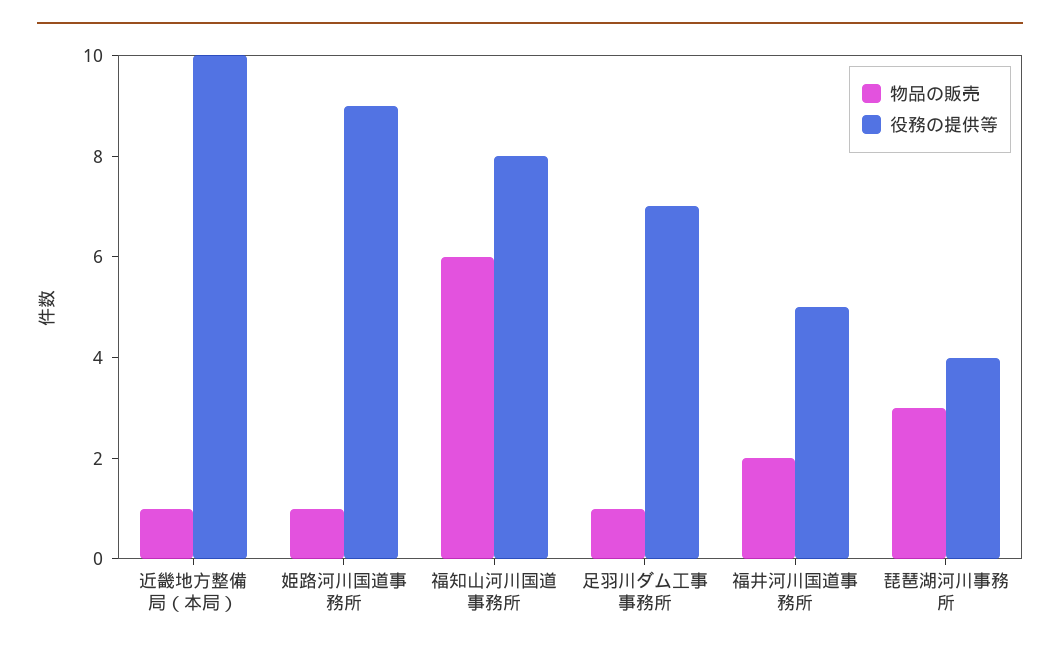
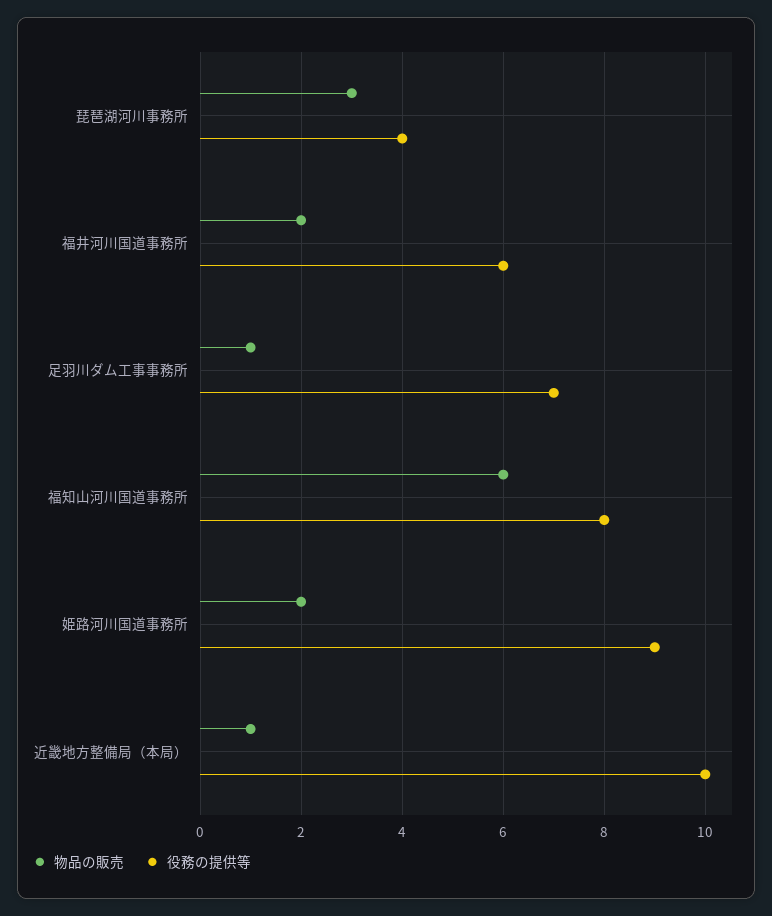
物品の販売, 姫路河川国道事務所: 1 -> 2
役務の提供等, 福井河川国道事務所: 5 -> 6

